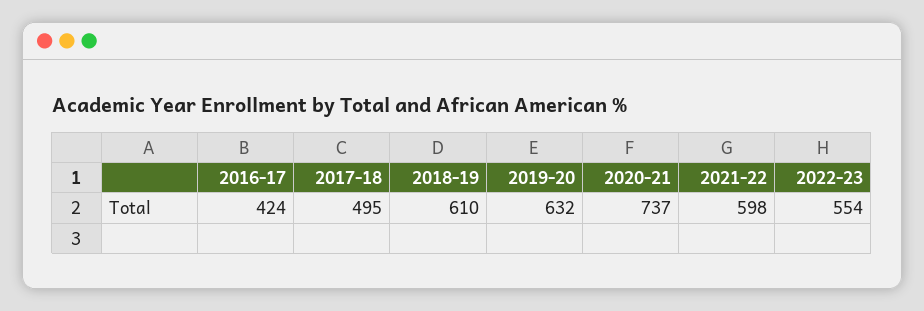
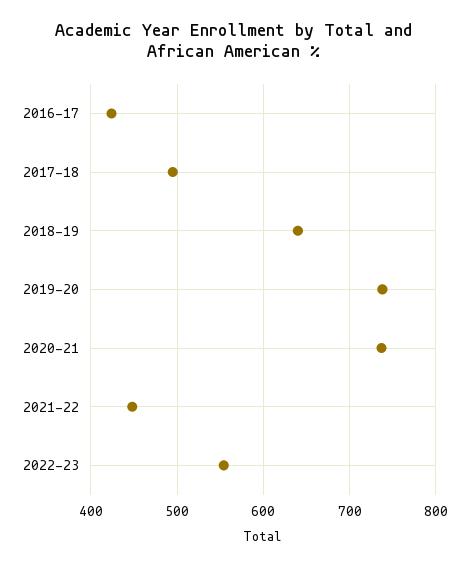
2018-19: 610 -> 640
2019-20: 632 -> 740
2021-22: 598 -> 450

